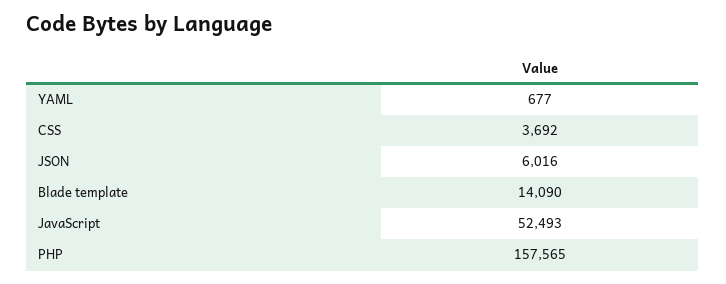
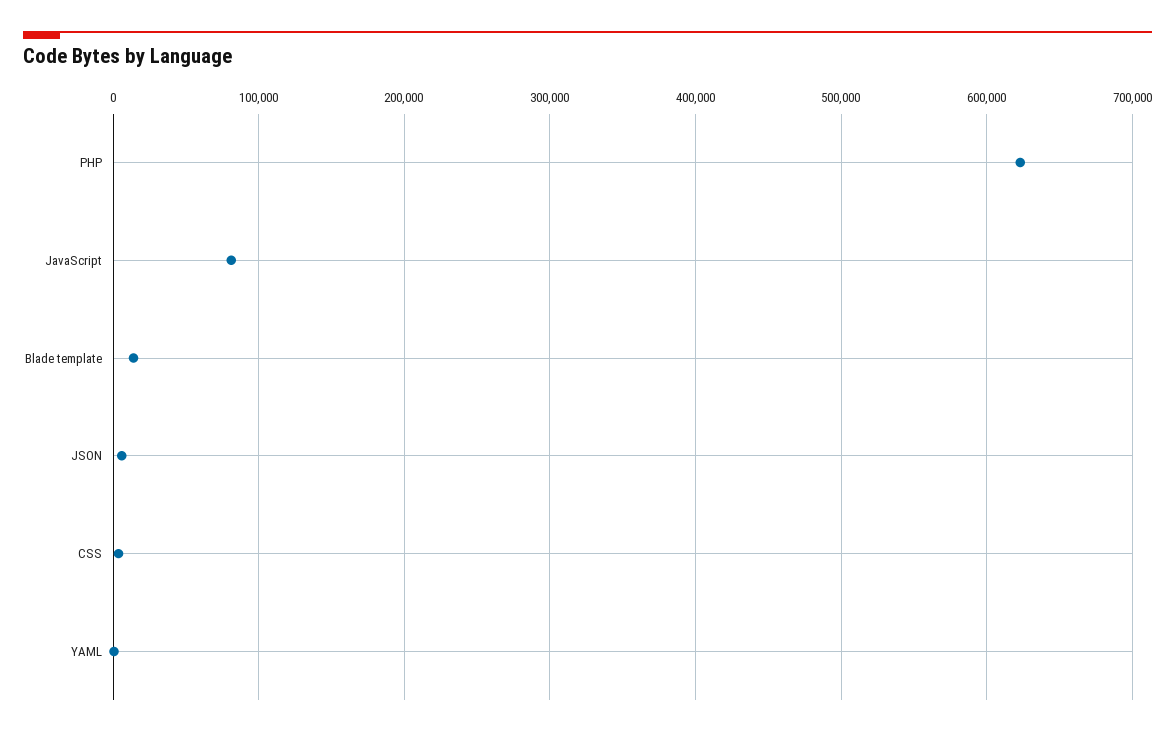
JavaScript: 52493 -> 80000
PHP: 157565 -> 620000

